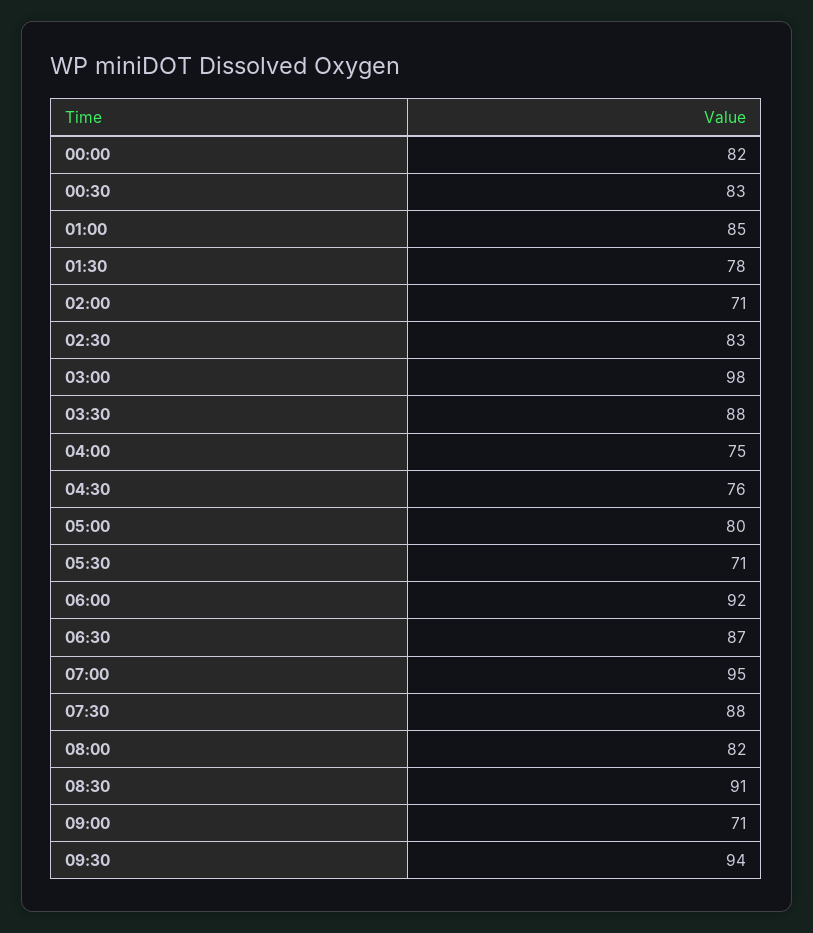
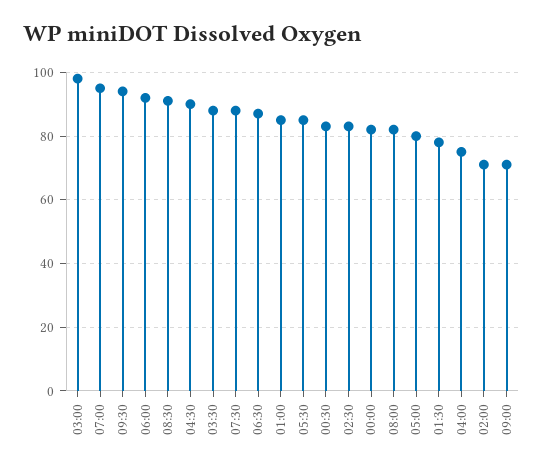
04:30: 76 -> 90
05:30: 71 -> 85

